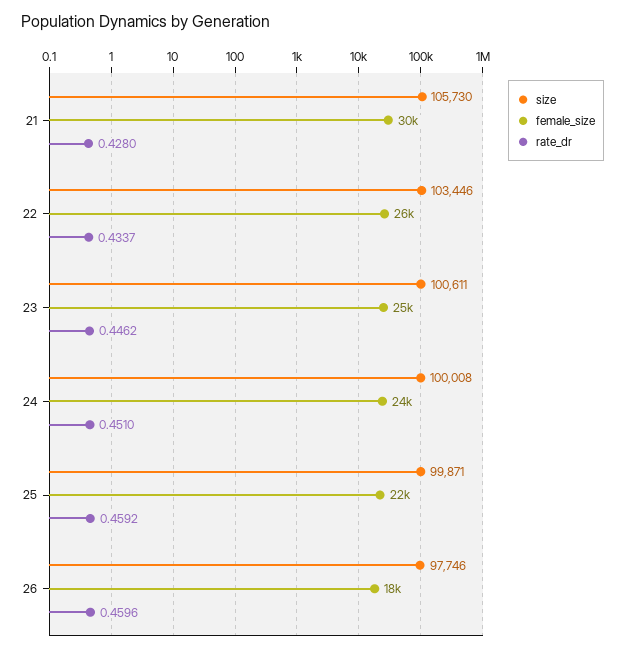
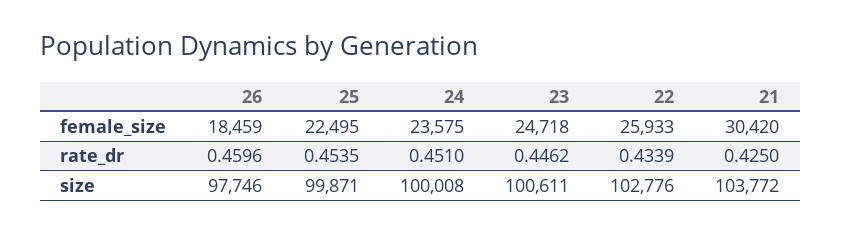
size, 21: 105730 -> 103772
rate_dr, 21: 0.428 -> 0.425
size, 22: 103446 -> 102776
rate_dr, 22: 0.4337 -> 0.4339
rate_dr, 25: 0.4592 -> 0.4535

